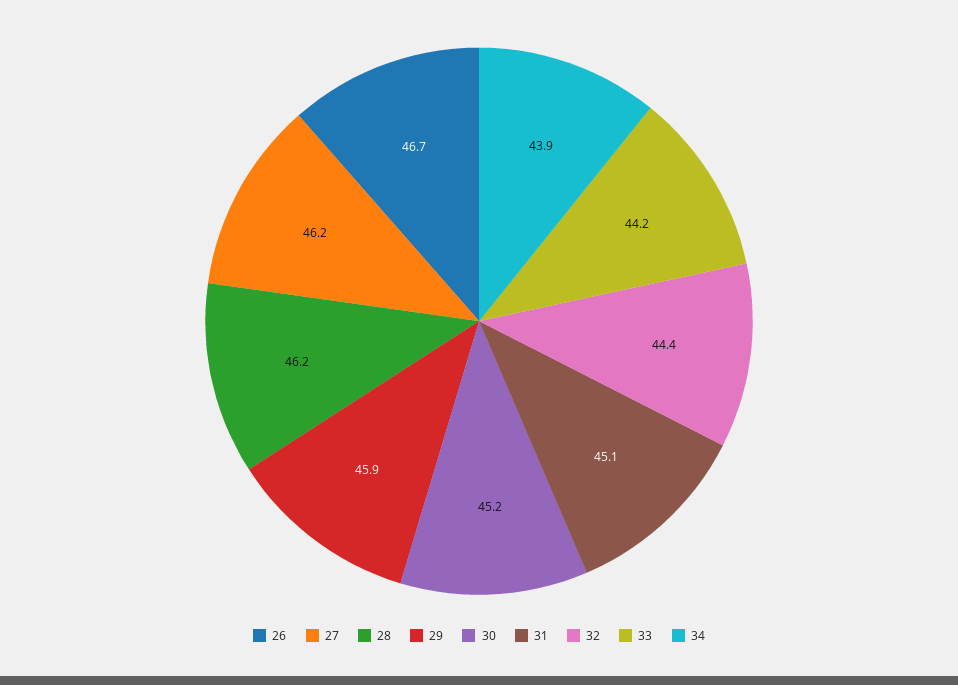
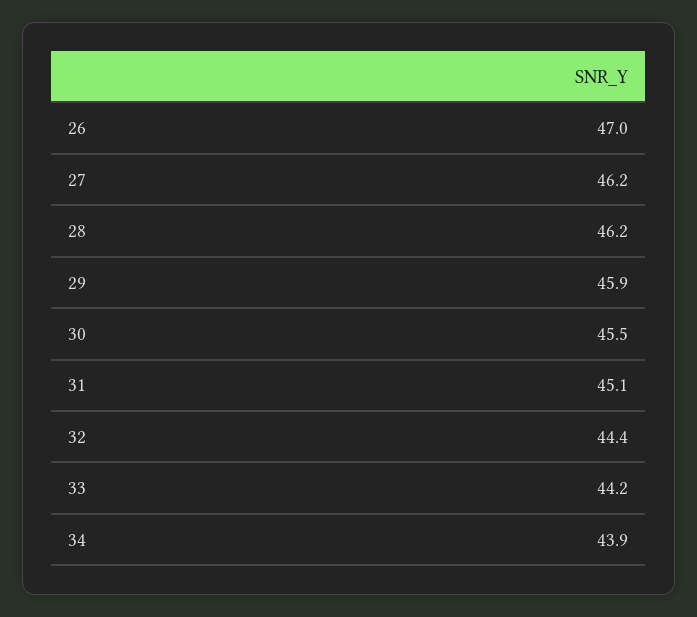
26: 46.7 -> 47
30: 45.2 -> 45.5

